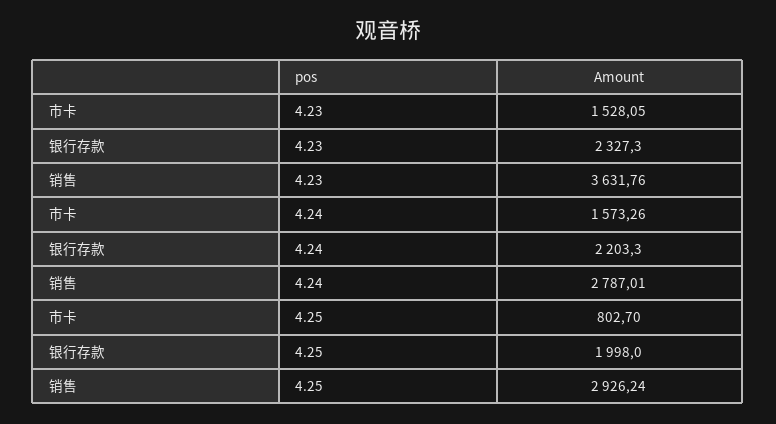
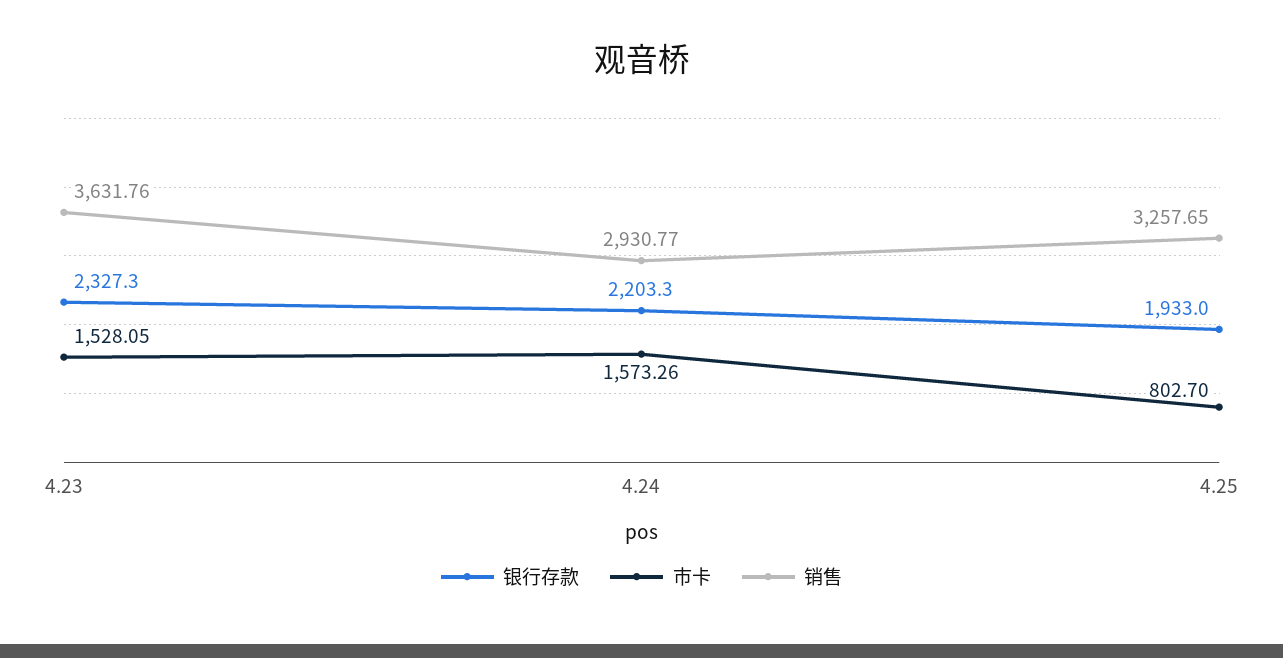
销售, 4.24: 2787.01 -> 2930.77
银行存款, 4.25: 1998 -> 1933
销售, 4.25: 2926.24 -> 3257.65

